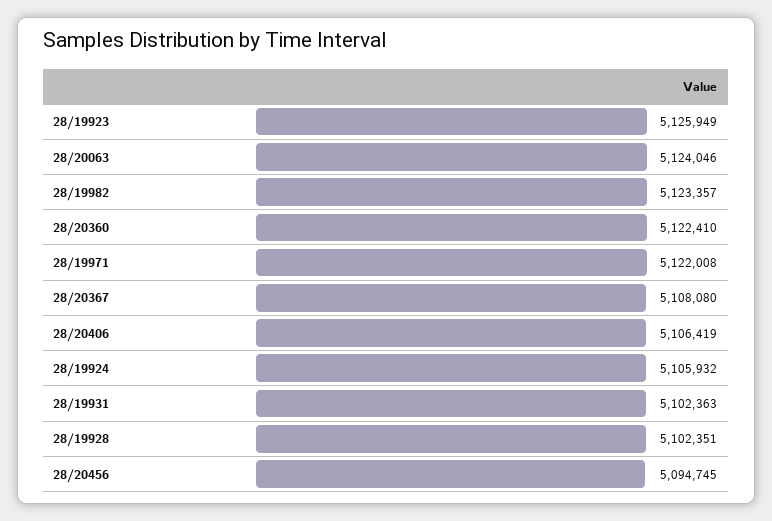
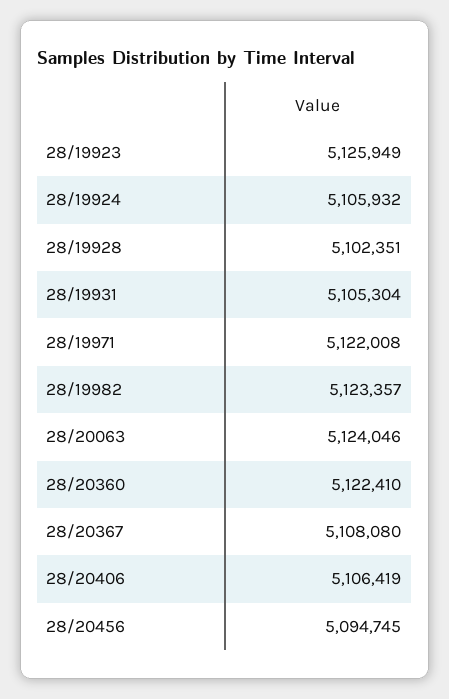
28/19931: 5102363 -> 5105304

